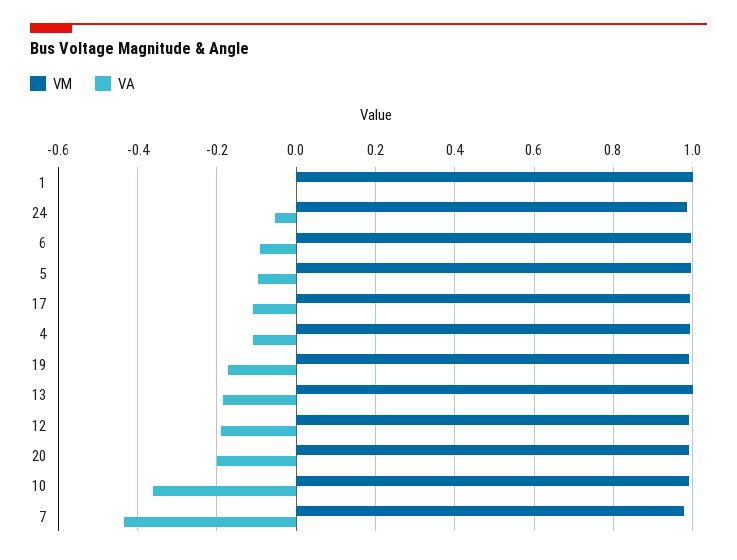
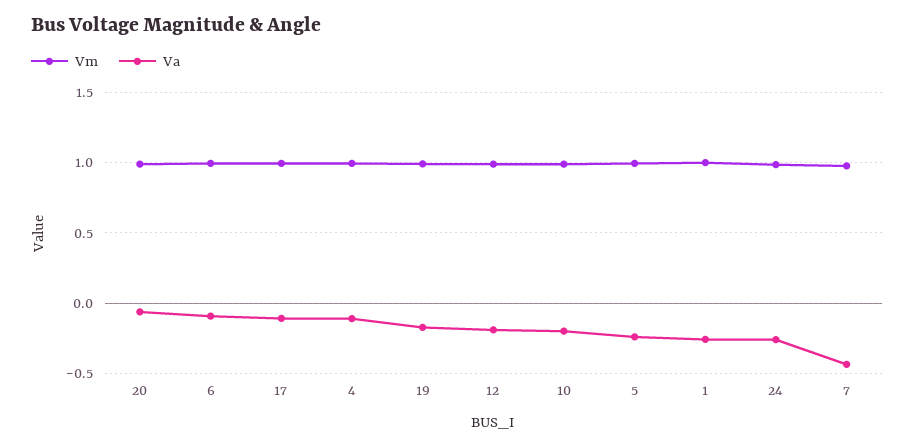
VA, 1: 0 -> -0.25
VA, 24: -0.06 -> -0.25
VA, 5: -0.1 -> -0.25
VM, 13: 1 -> none
VA, 13: -0.18 -> none
VA, 20: -0.2 -> -0.05
VA, 10: -0.36 -> -0.2

